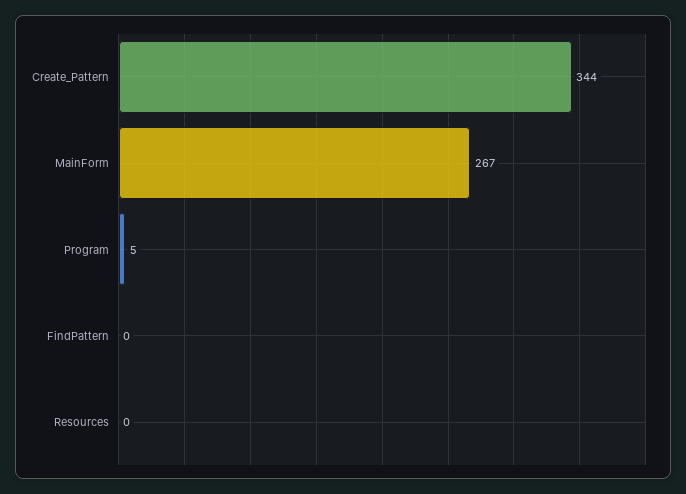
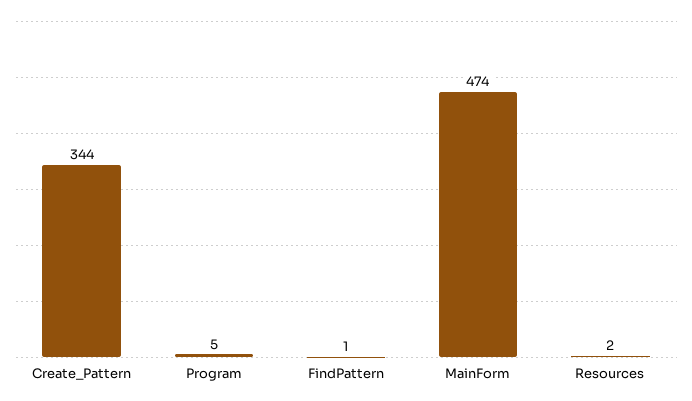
MainForm: 267 -> 474
FindPattern: 0 -> 1
Resources: 0 -> 2

